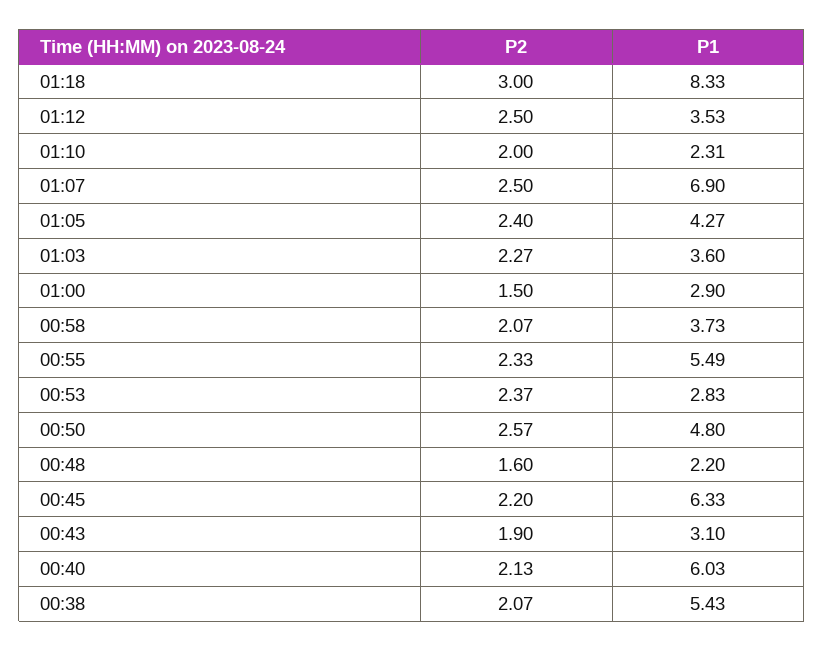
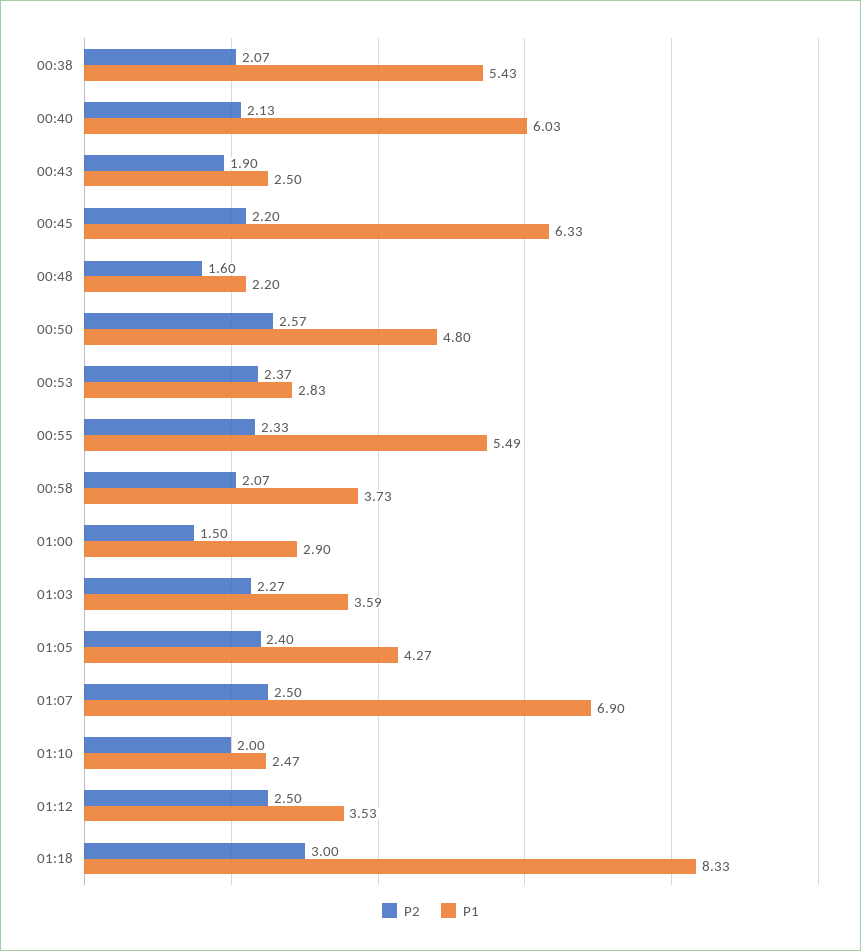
P1, 01:10: 2.31 -> 2.47
P1, 01:03: 3.6 -> 3.59
P1, 00:43: 3.1 -> 2.5

